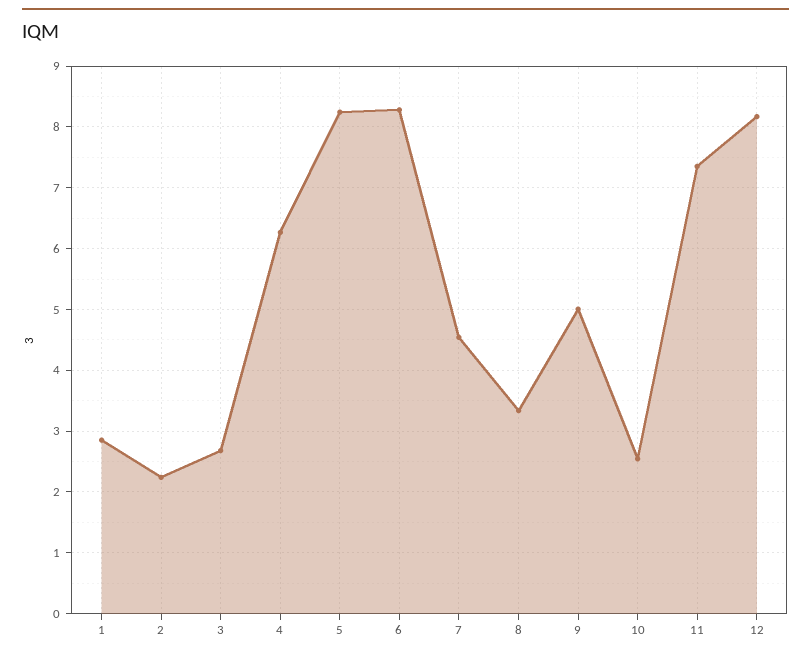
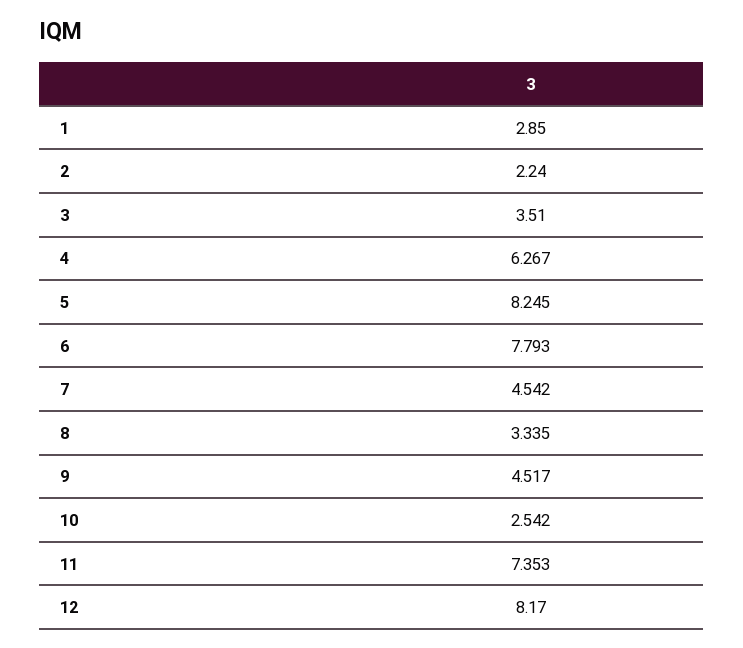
3: 2.7 -> 3.51
6: 8.3 -> 7.793
9: 5 -> 4.517

